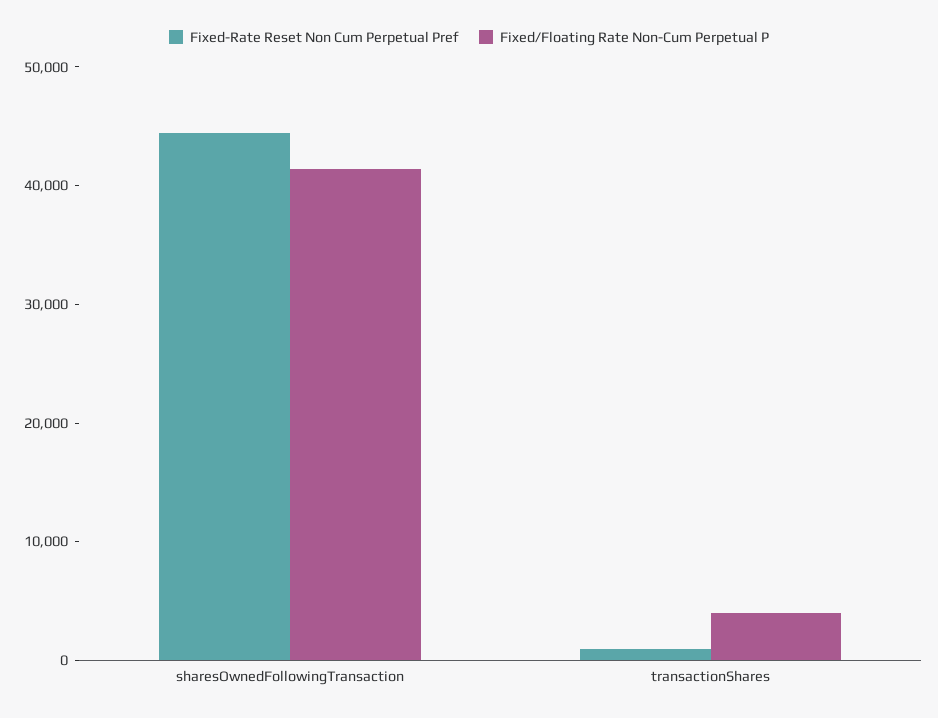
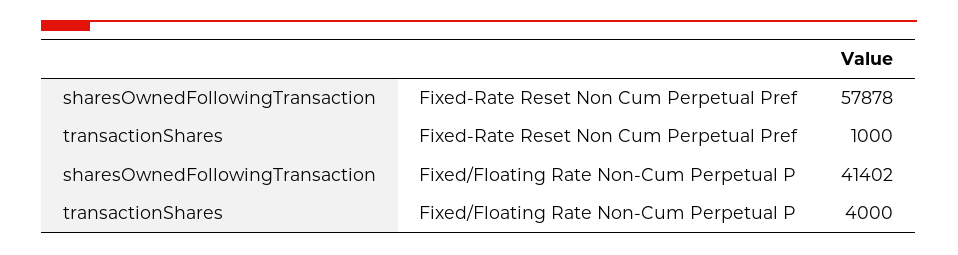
Fixed-Rate Reset Non Cum Perpetual Pref, sharesOwnedFollowingTransaction: 44000 -> 57878

